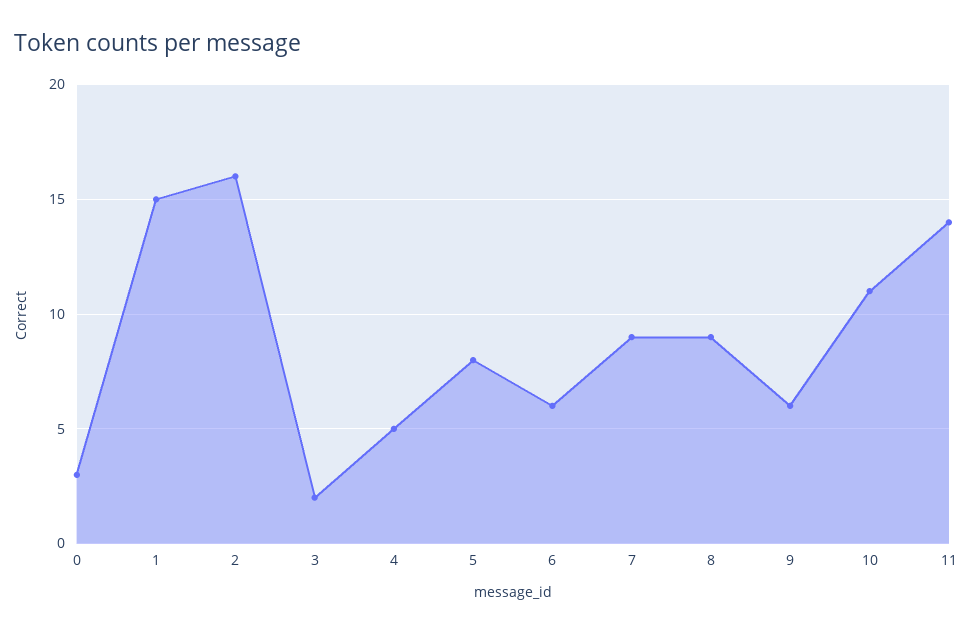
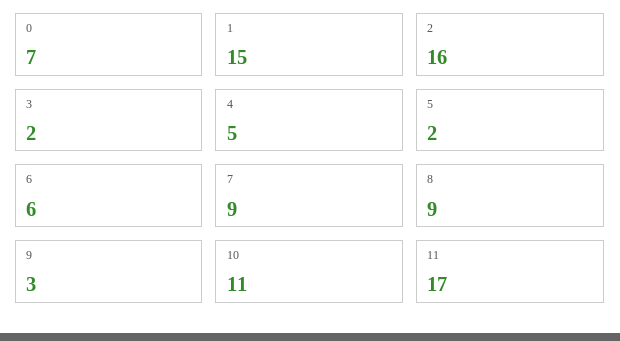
0: 3 -> 7
5: 8 -> 2
9: 6 -> 3
11: 14 -> 17

